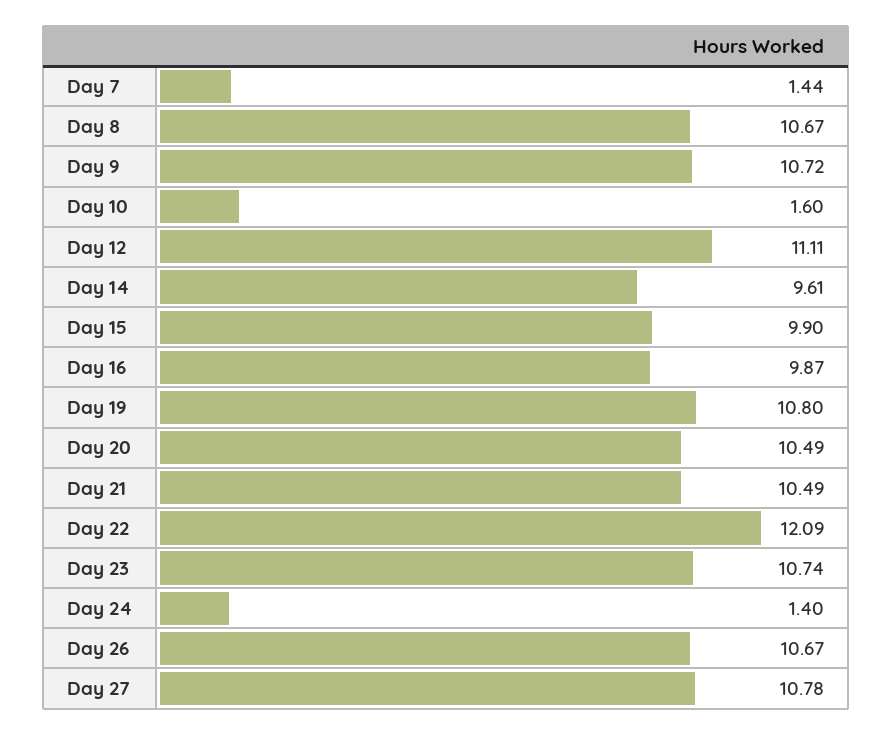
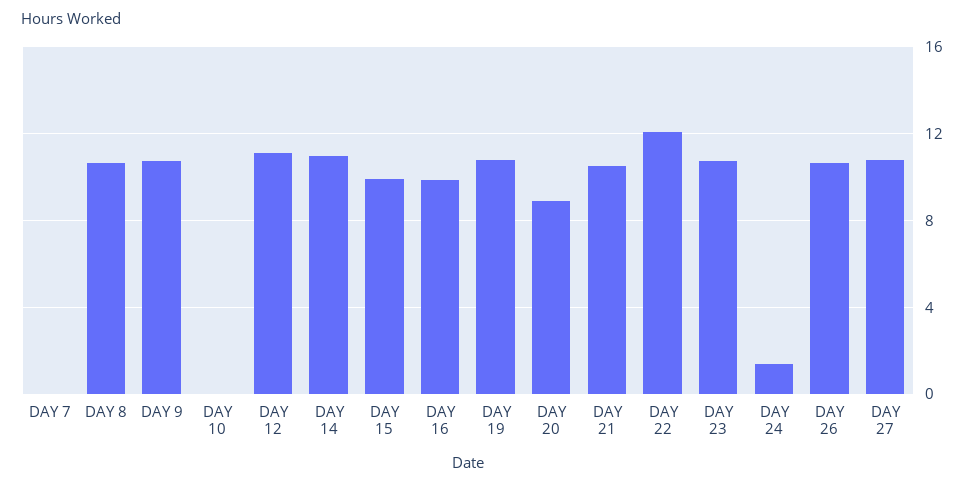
Day 7: 1.44 -> 0
Day 10: 1.6 -> 0
Day 14: 9.61 -> 11
Day 20: 10.49 -> 9

